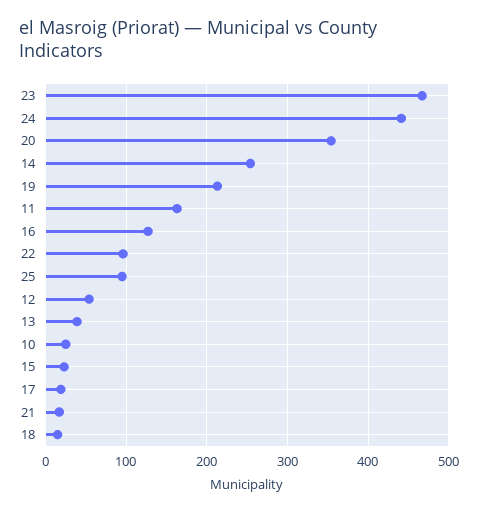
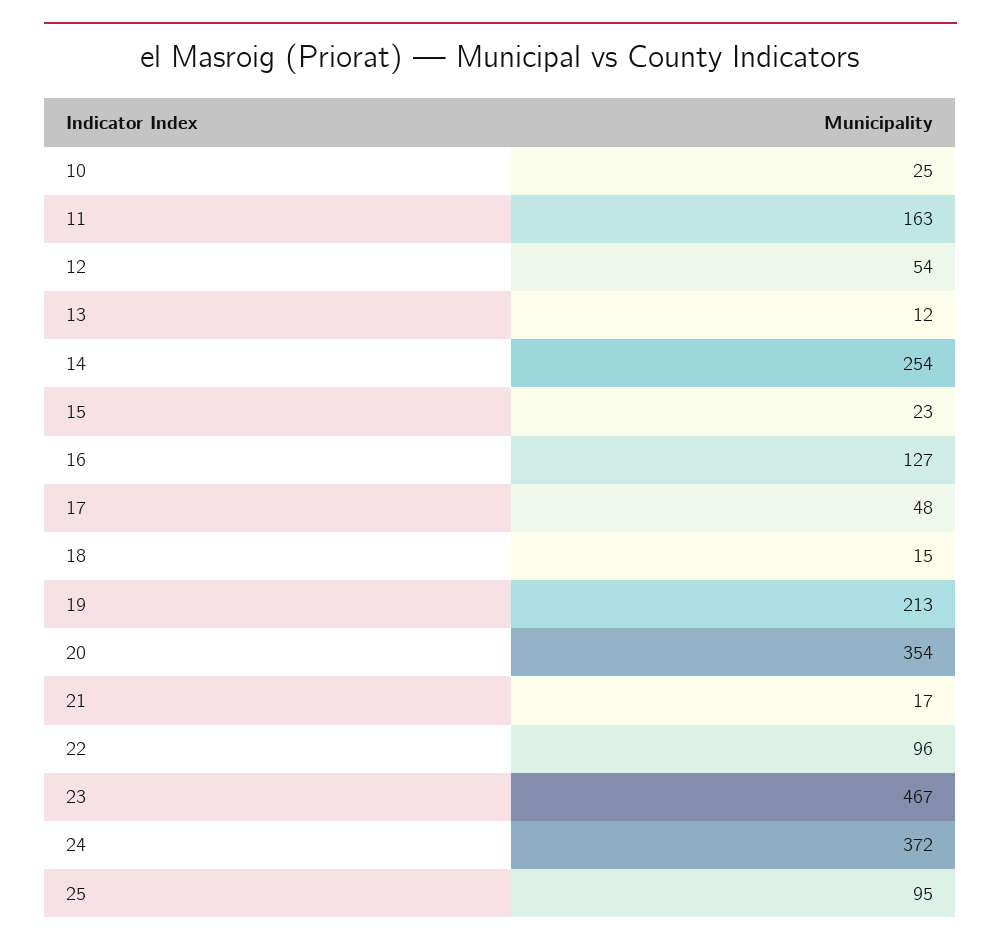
24: 440 -> 372
13: 40 -> 12
17: 20 -> 48

